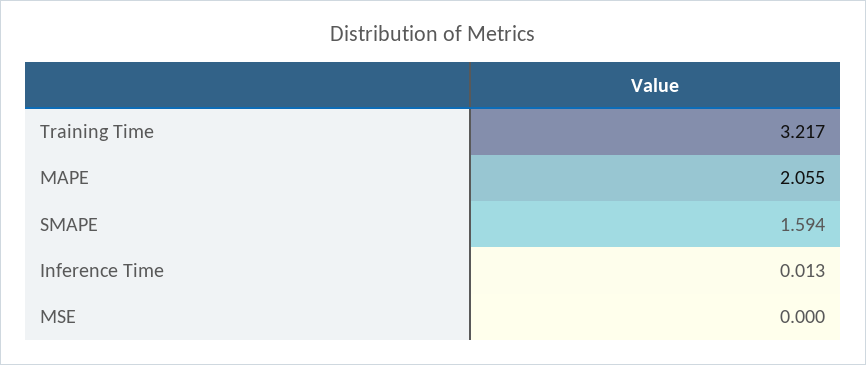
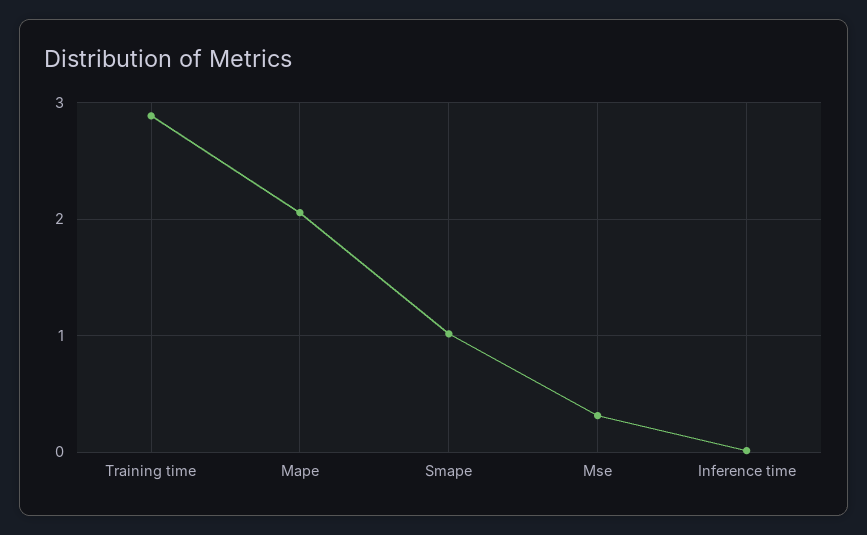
Training Time: 3.217 -> 2.9
SMAPE: 1.594 -> 1
MSE: 0 -> 0.3

